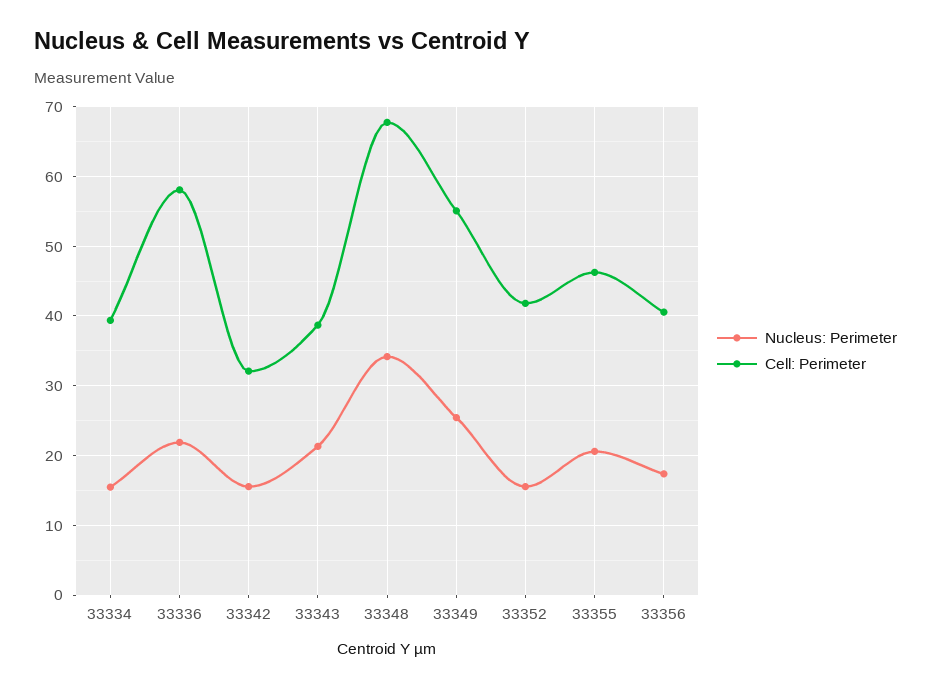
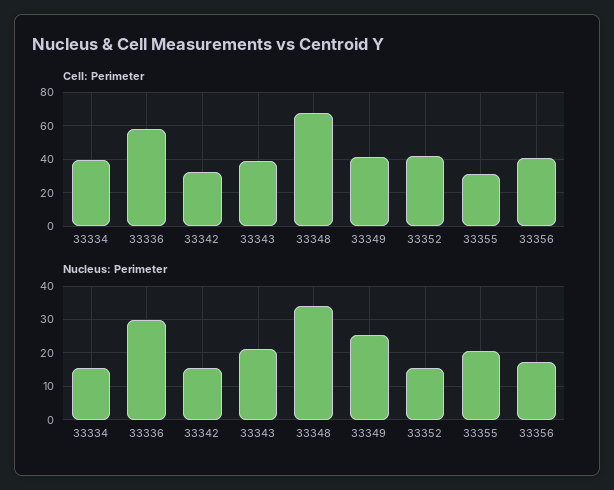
Nucleus: Perimeter, 33336: 22 -> 30
Cell: Perimeter, 33349: 55 -> 40
Cell: Perimeter, 33355: 46 -> 30

